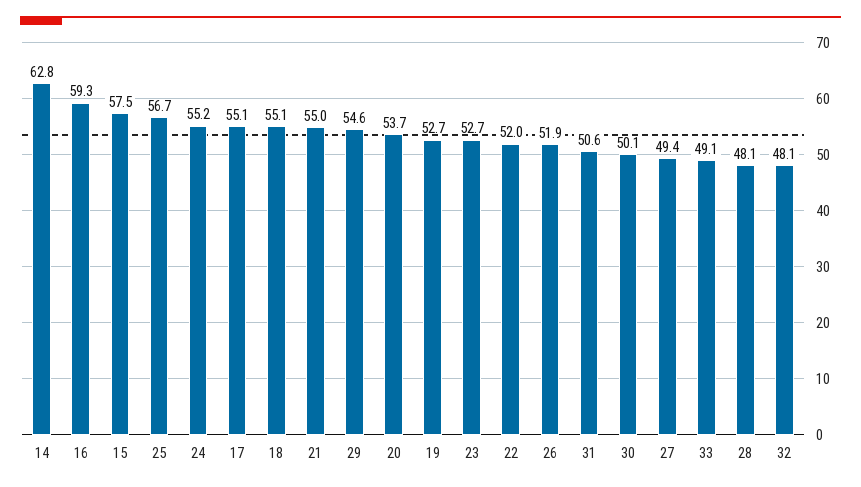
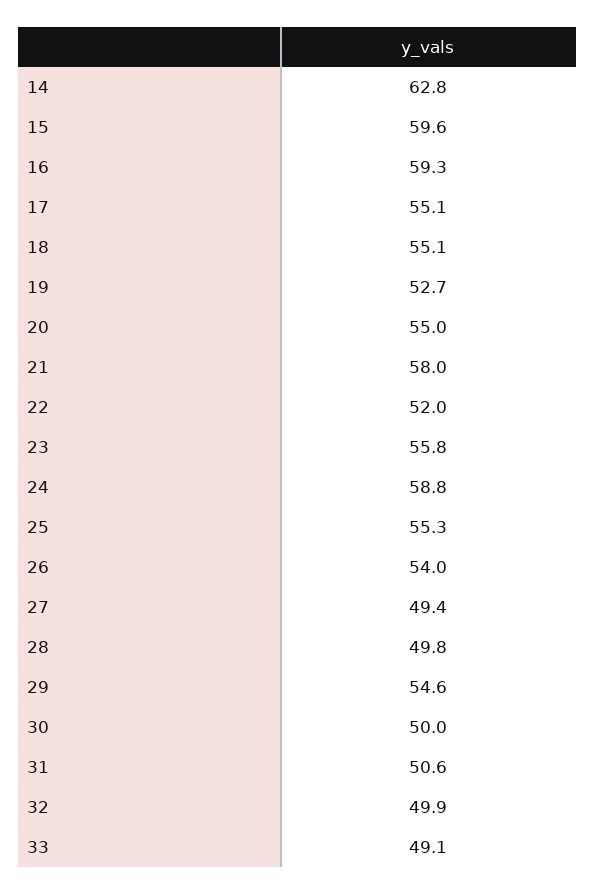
15: 57.5 -> 59.6
25: 56.7 -> 55.3
24: 55.2 -> 58.8
21: 55 -> 58
20: 53.7 -> 55
23: 52.7 -> 55.8
26: 51.9 -> 54
30: 50.1 -> 50
28: 48.1 -> 49.8
32: 48.1 -> 49.9

